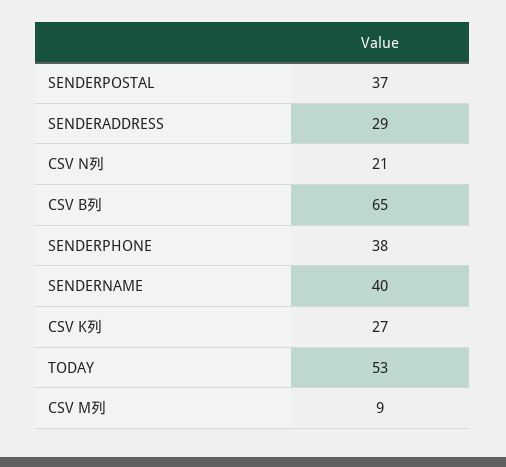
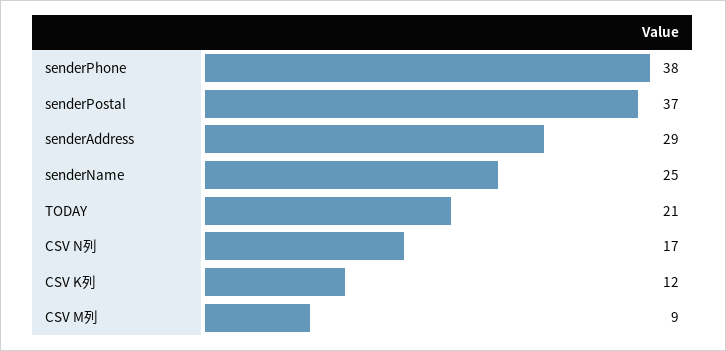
CSV N列: 21 -> 17
CSV B列: 65 -> none
SENDERNAME: 40 -> 25
CSV K列: 27 -> 12
TODAY: 53 -> 21

